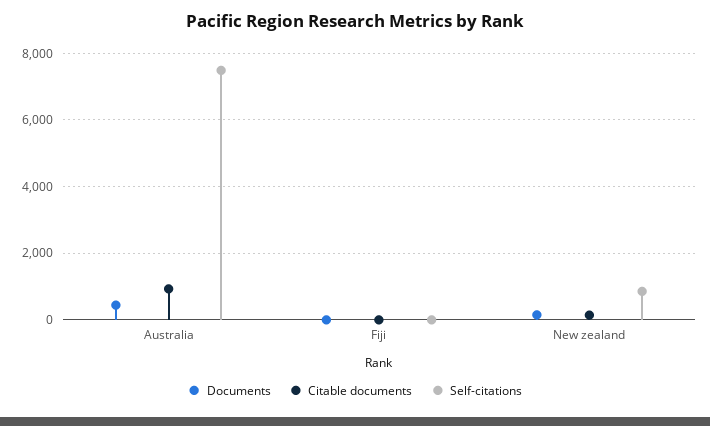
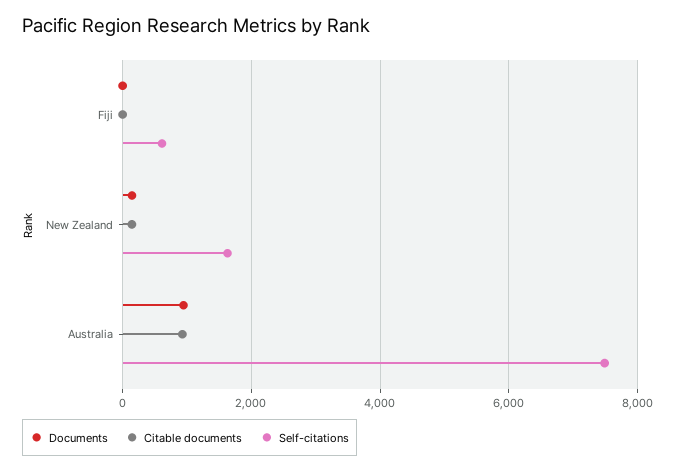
Documents, Australia: 400 -> 1000
Self-citations, Fiji: 0 -> 600
Self-citations, New zealand: 800 -> 1600

